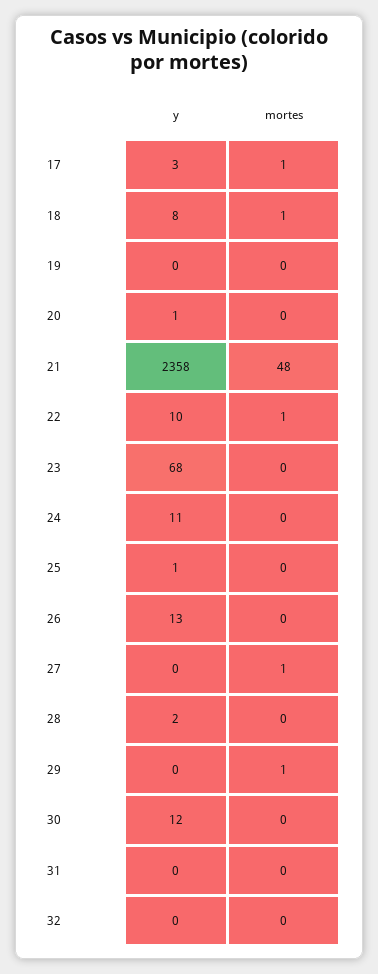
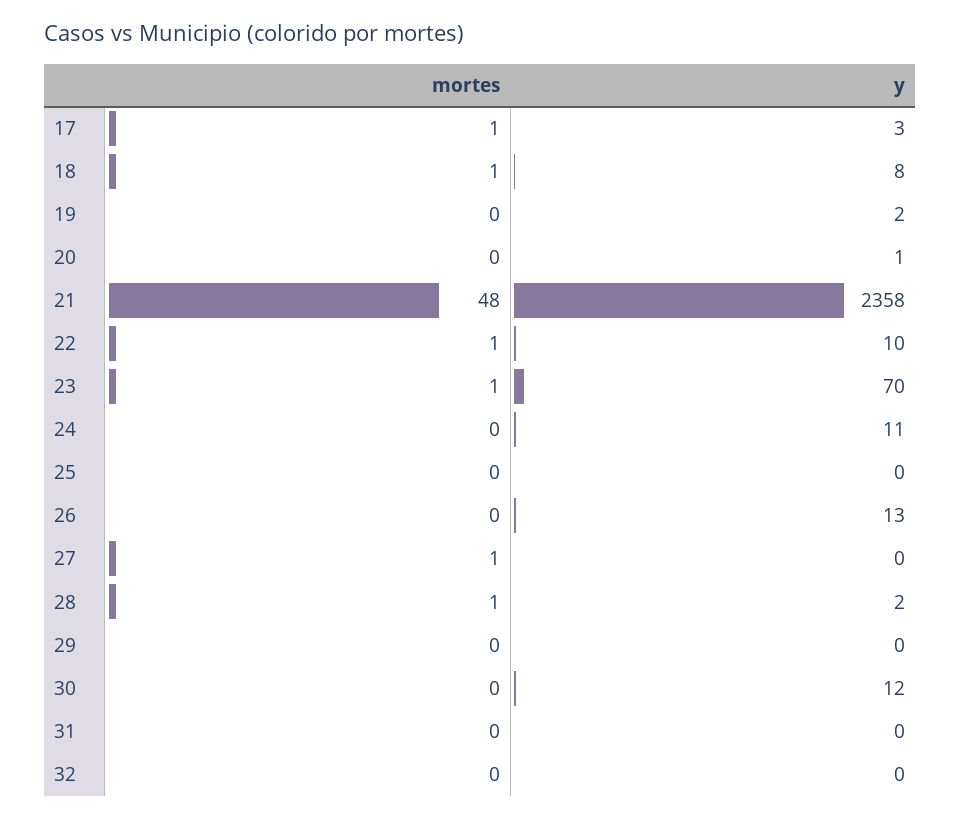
y, 19: 0 -> 2
y, 23: 68 -> 70
mortes, 23: 0 -> 1
y, 25: 1 -> 0
mortes, 28: 0 -> 1
mortes, 29: 1 -> 0

